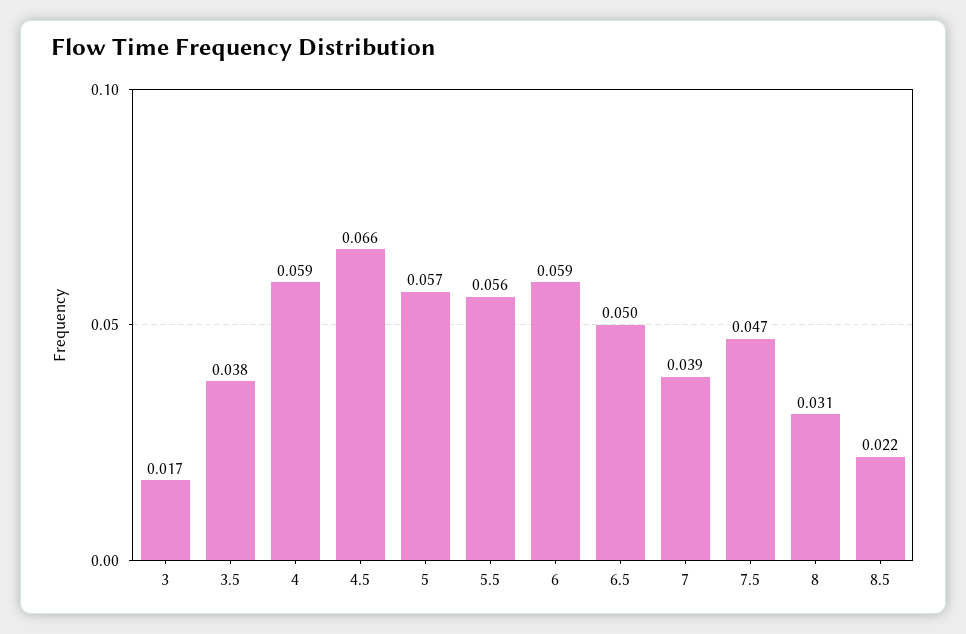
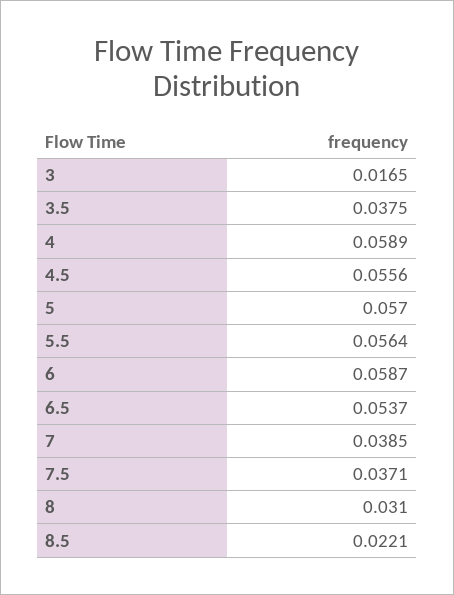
4.5: 0.066 -> 0.0556
6.5: 0.05 -> 0.0537
7.5: 0.047 -> 0.0371

